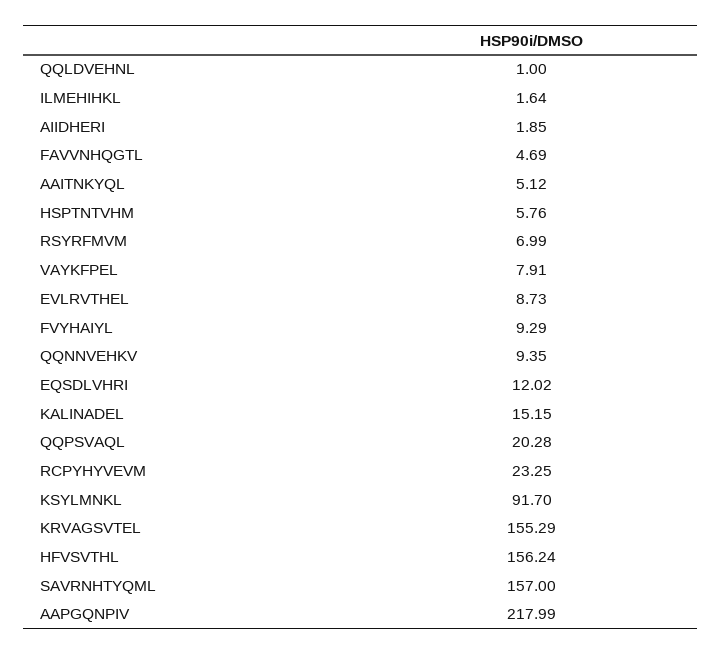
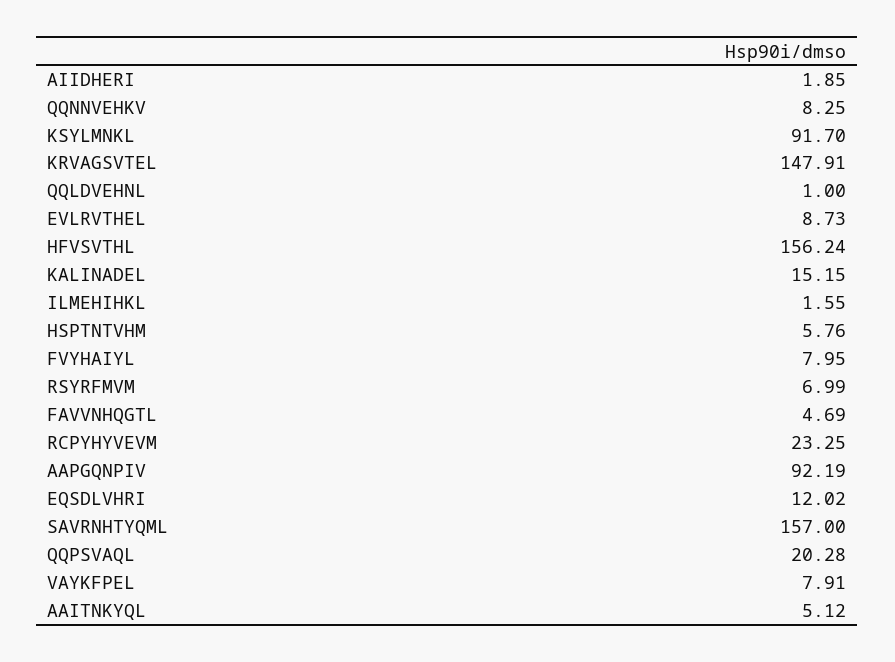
ILMEHIHKL: 1.64 -> 1.55
FVYHAIYL: 9.29 -> 7.95
QQNNVEHKV: 9.35 -> 8.25
KRVAGSVTEL: 155.29 -> 147.91
AAPGQNPIV: 217.99 -> 92.19

